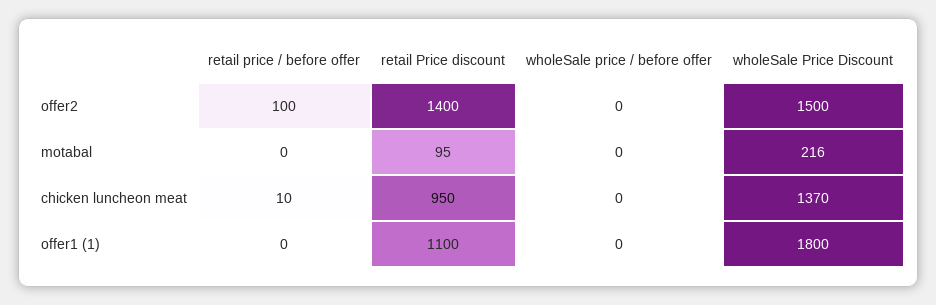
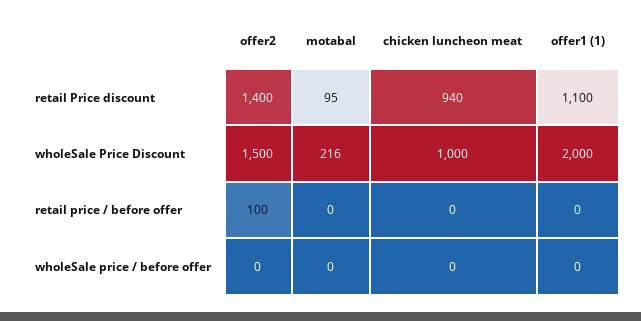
retail price / before offer, chicken luncheon meat: 10 -> 0
retail Price discount, chicken luncheon meat: 950 -> 940
wholeSale Price Discount, chicken luncheon meat: 1370 -> 1000
wholeSale Price Discount, offer1 (1): 1800 -> 2000

